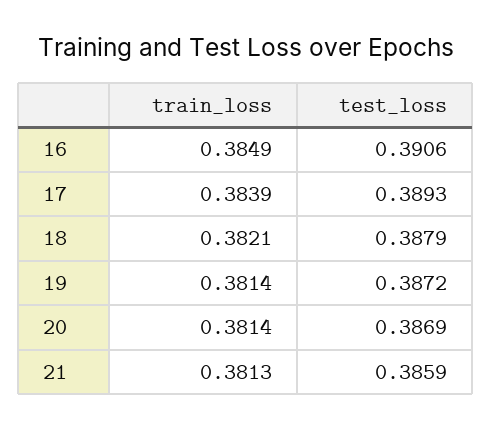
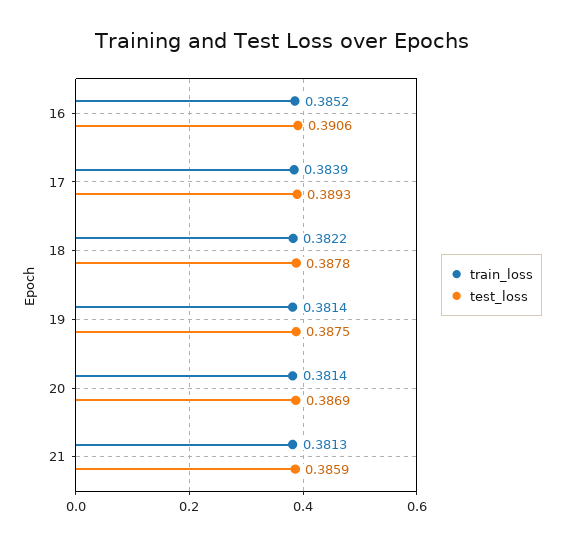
train_loss, 16: 0.3849 -> 0.3852
train_loss, 18: 0.3821 -> 0.3822
test_loss, 18: 0.3879 -> 0.3878
test_loss, 19: 0.3872 -> 0.3875

